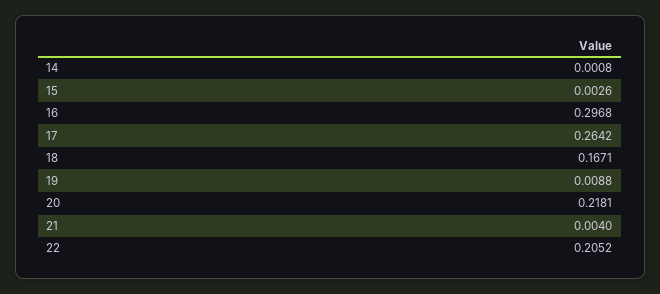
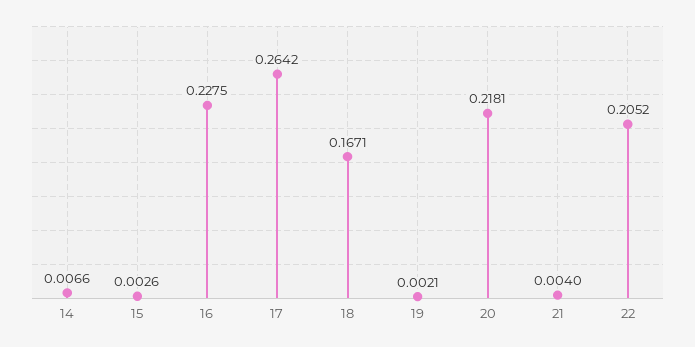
14: 0.0008 -> 0.0066
16: 0.2968 -> 0.2275
19: 0.0088 -> 0.0021

